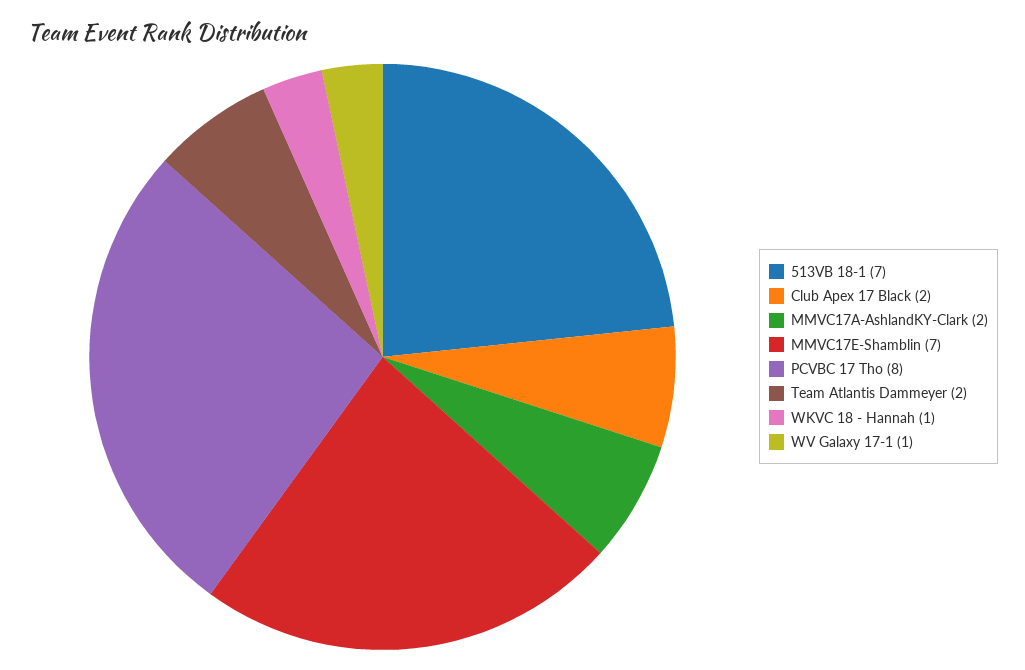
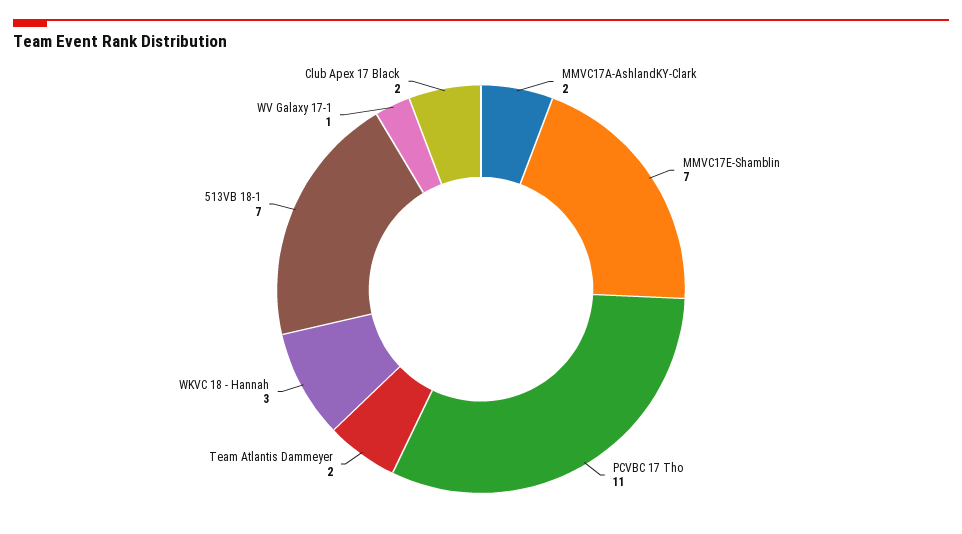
PCVBC 17 Tho: 8 -> 11
WKVC 18 - Hannah: 1 -> 3

